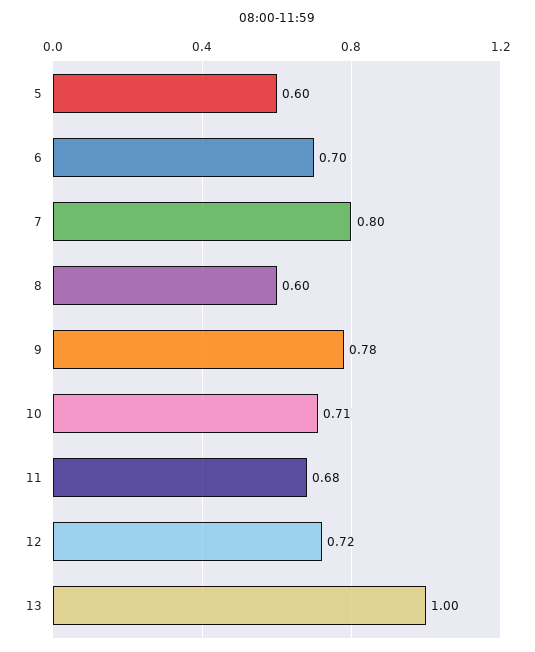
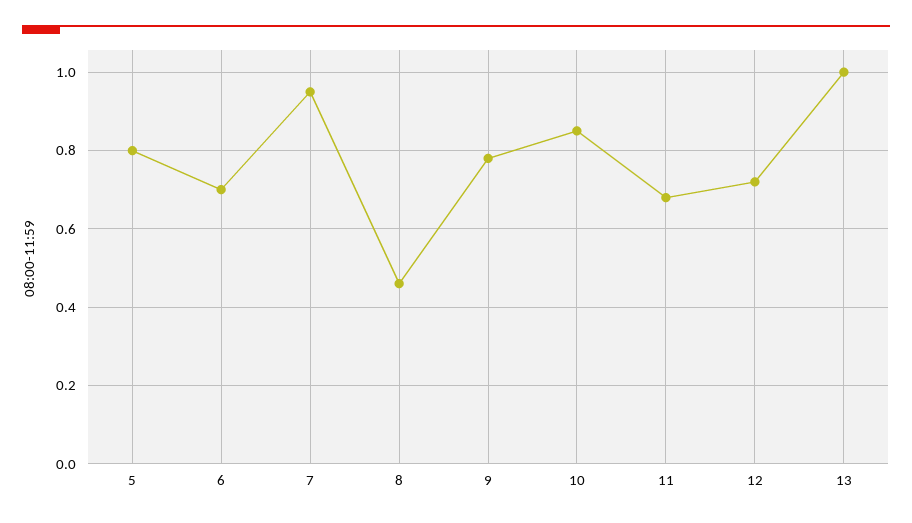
5: 0.6 -> 0.8
7: 0.8 -> 0.95
8: 0.6 -> 0.45
10: 0.71 -> 0.85

